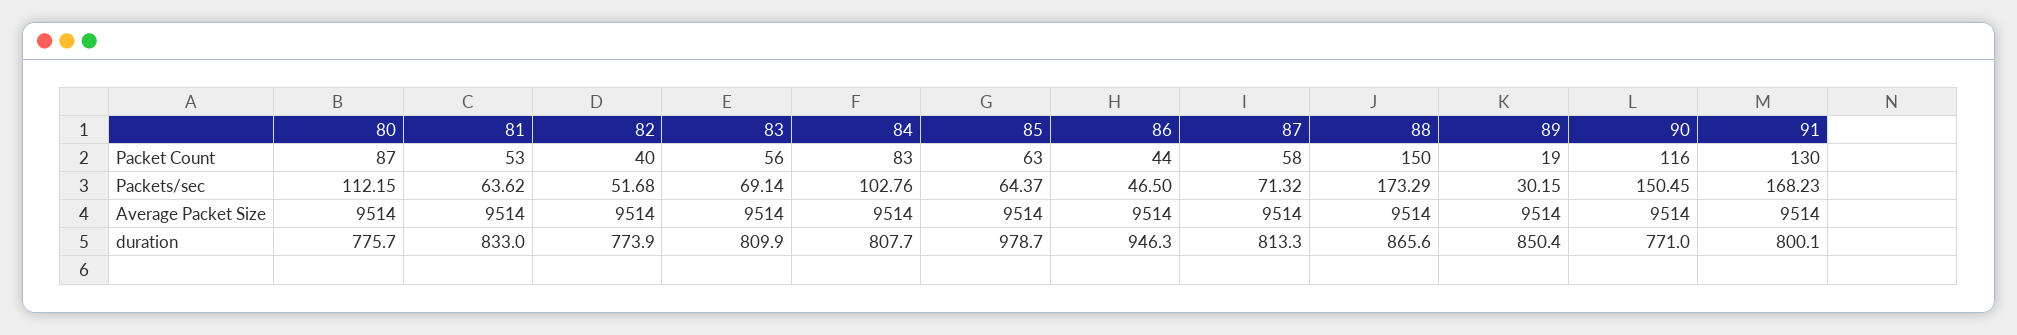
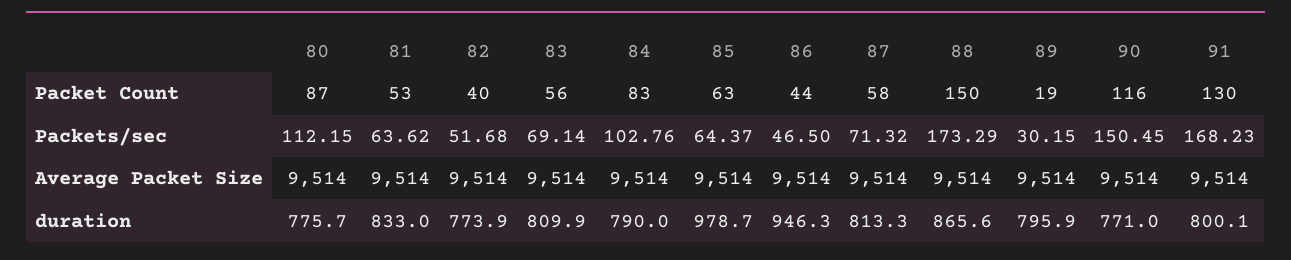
84, duration: 807.7 -> 790
89, duration: 850.4 -> 795.9

